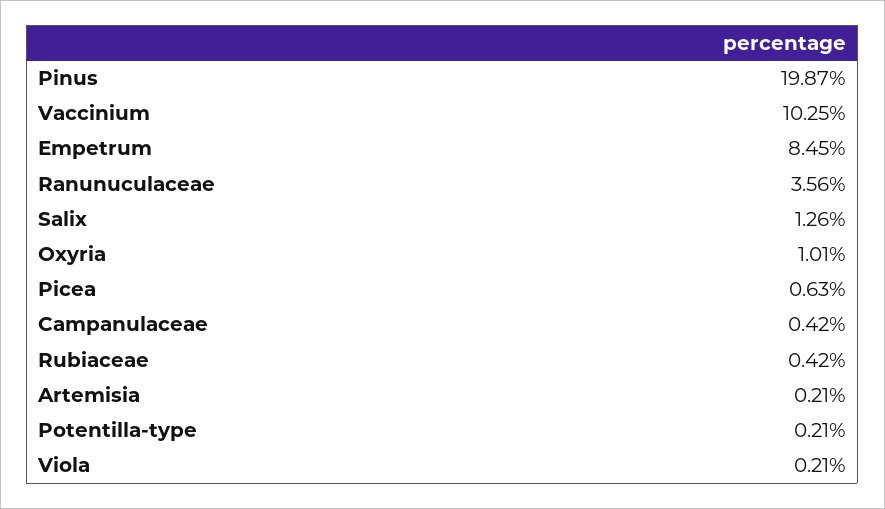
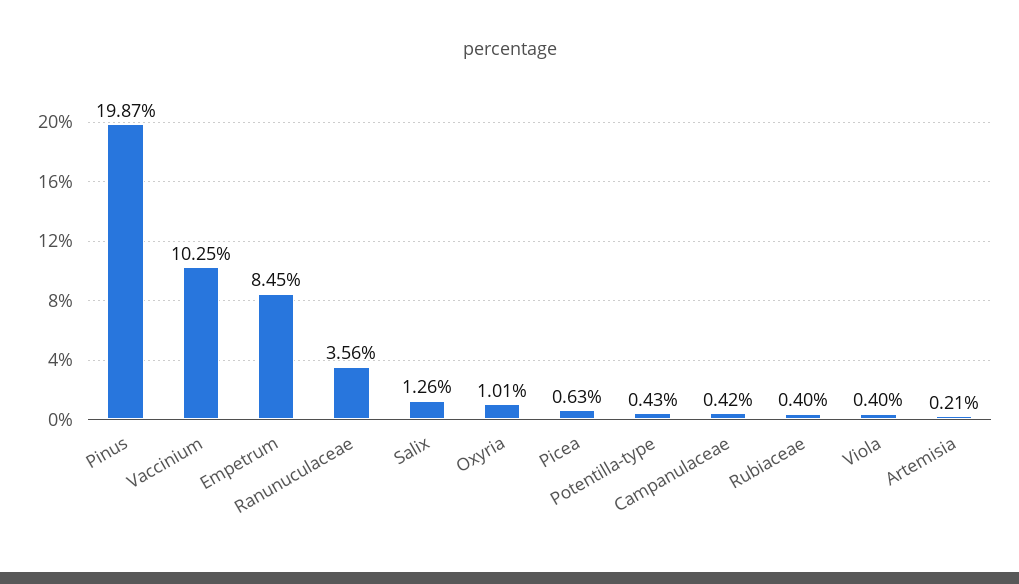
Rubiaceae: 0.42 -> 0.4
Potentilla-type: 0.21 -> 0.43
Viola: 0.21 -> 0.4

